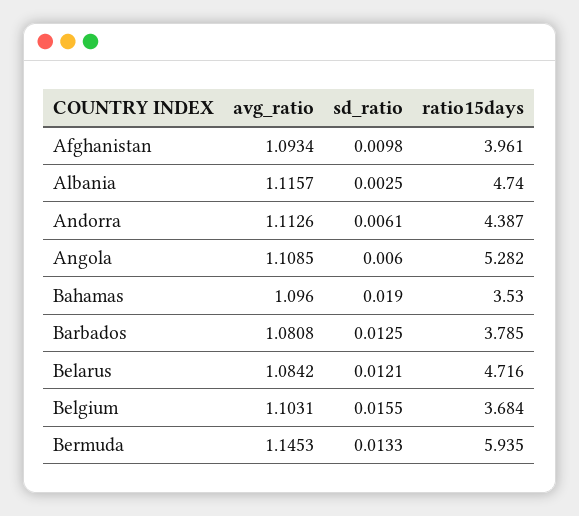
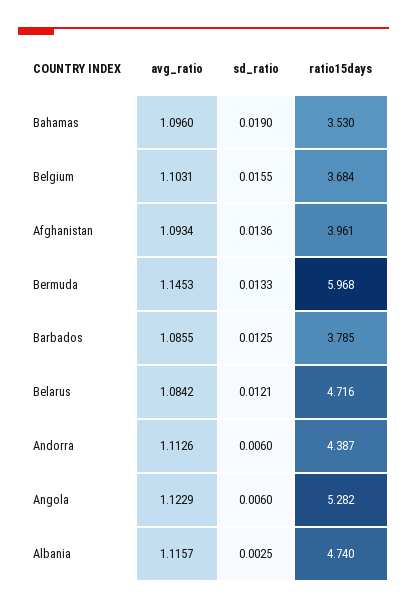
sd_ratio, Afghanistan: 0.0098 -> 0.0136
sd_ratio, Andorra: 0.0061 -> 0.006
avg_ratio, Angola: 1.1085 -> 1.1229
avg_ratio, Barbados: 1.0808 -> 1.0855
ratio15days, Bermuda: 5.935 -> 5.968

